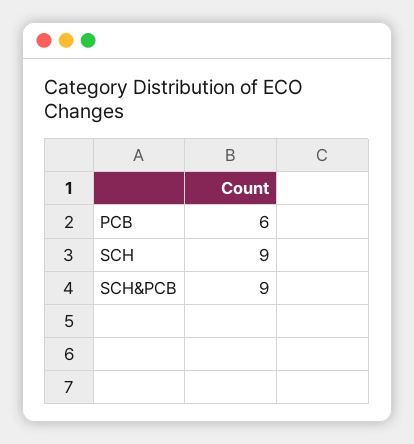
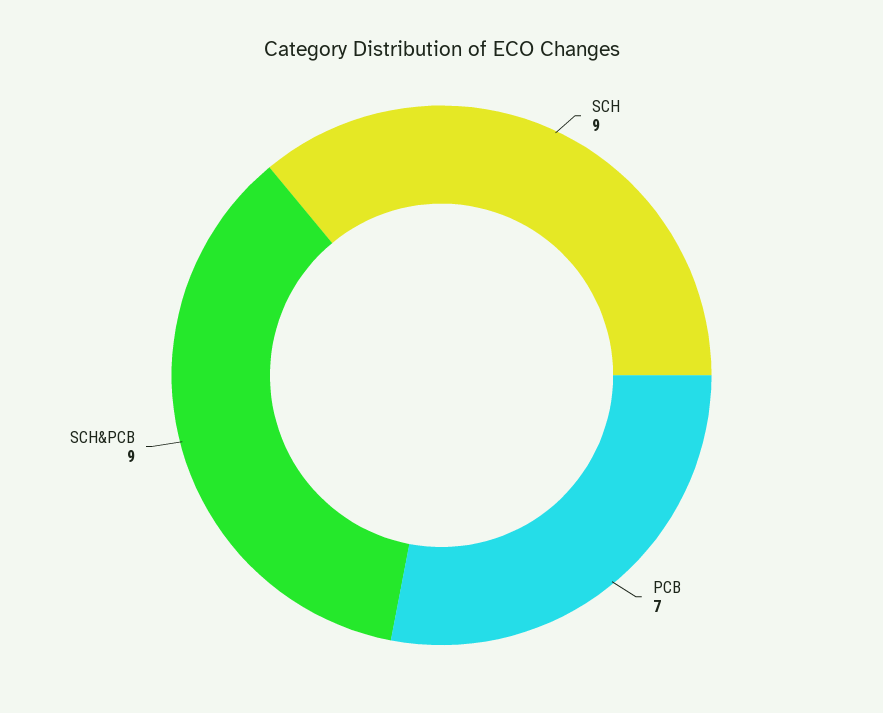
PCB: 6 -> 7

